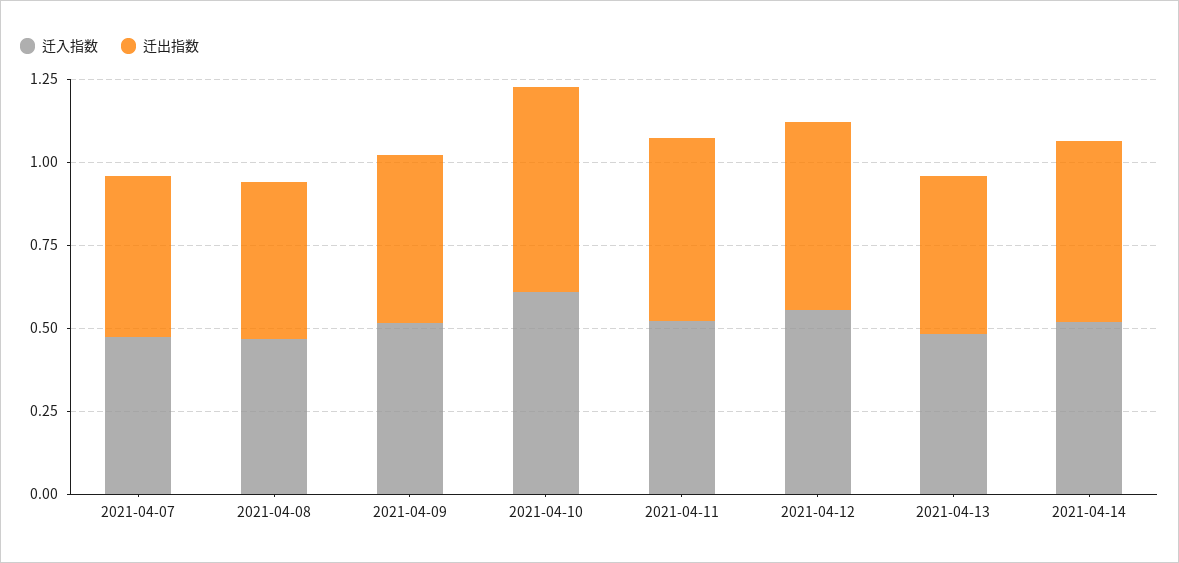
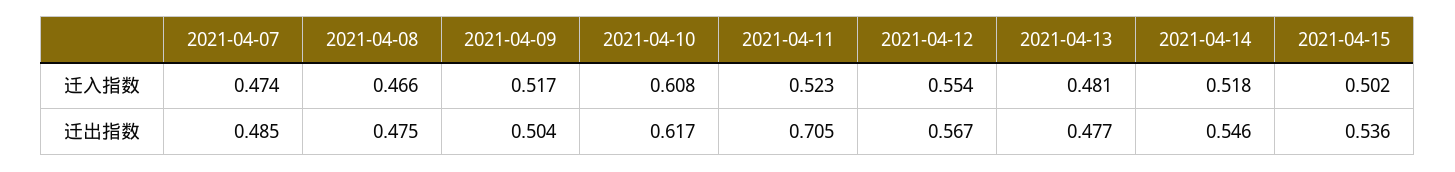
迁出指数, 2021-04-11: 0.55 -> 0.705
迁入指数, 2021-04-15: none -> 0.502
迁出指数, 2021-04-15: none -> 0.536

